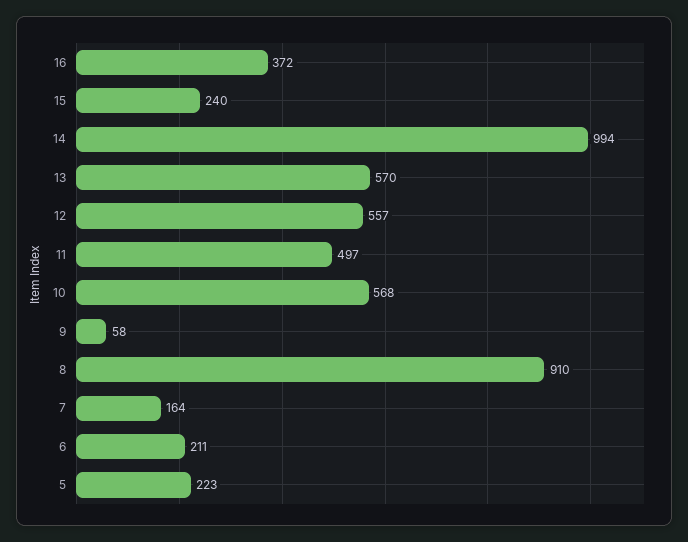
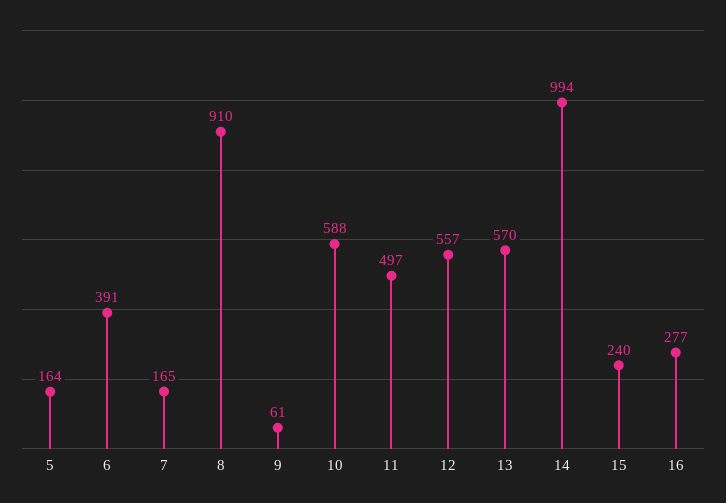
16: 372 -> 277
10: 568 -> 588
9: 58 -> 61
7: 164 -> 165
6: 211 -> 391
5: 223 -> 164

